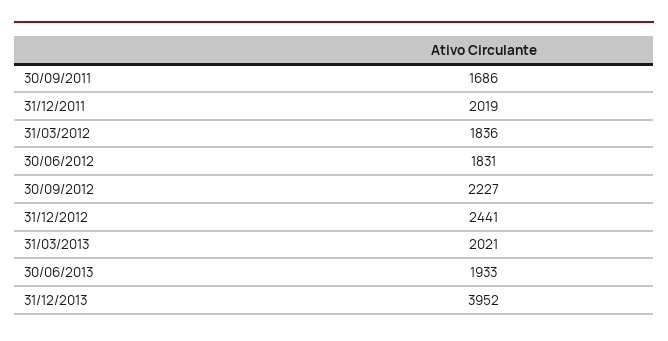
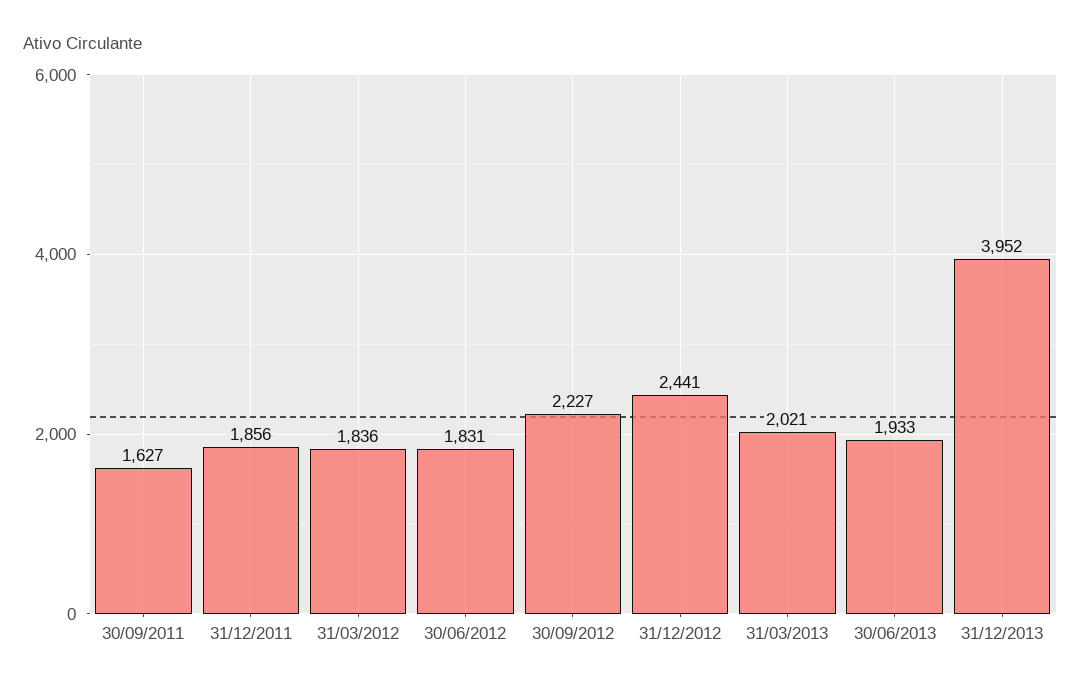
30/09/2011: 1686 -> 1627
31/12/2011: 2019 -> 1856

